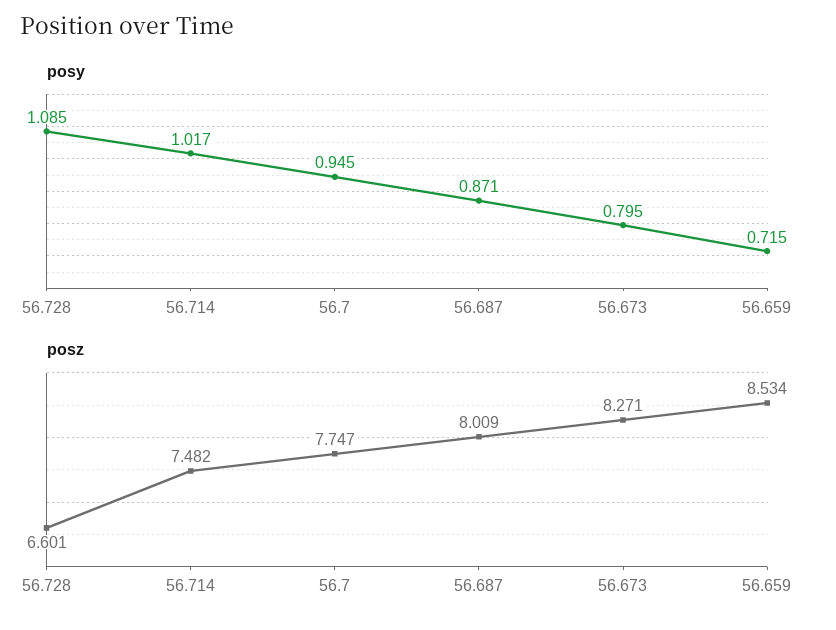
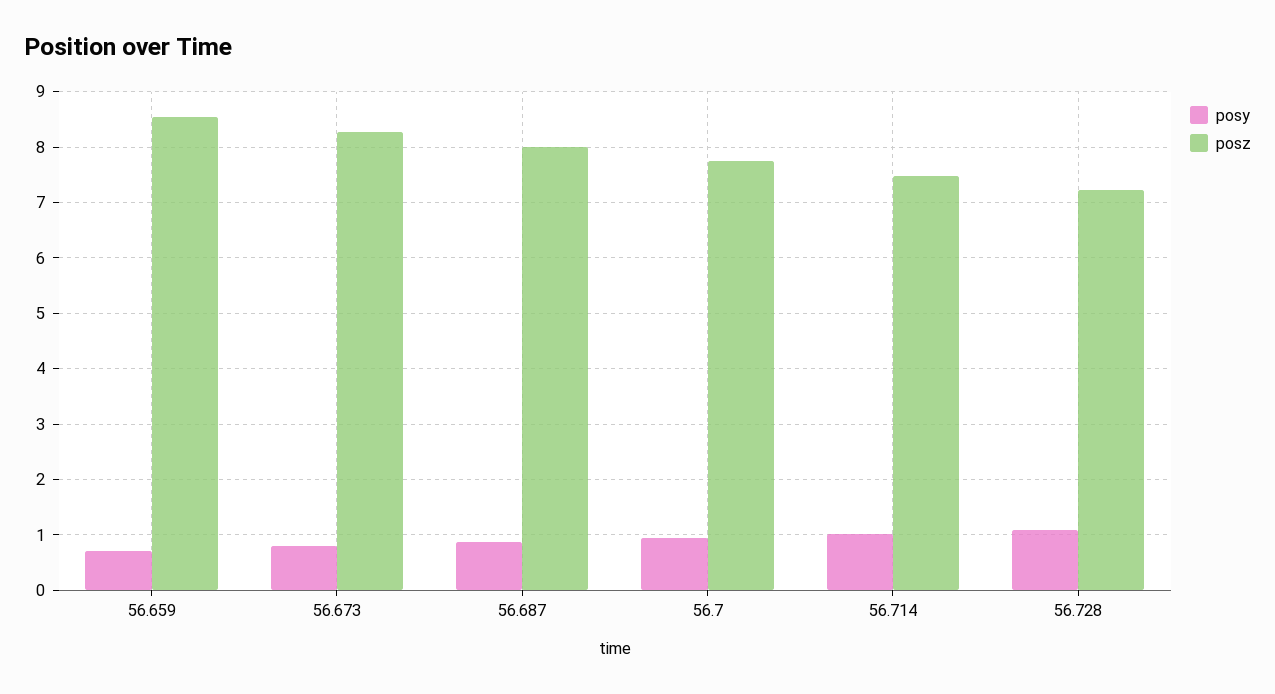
posz, 56.728: 6.601 -> 7.2

